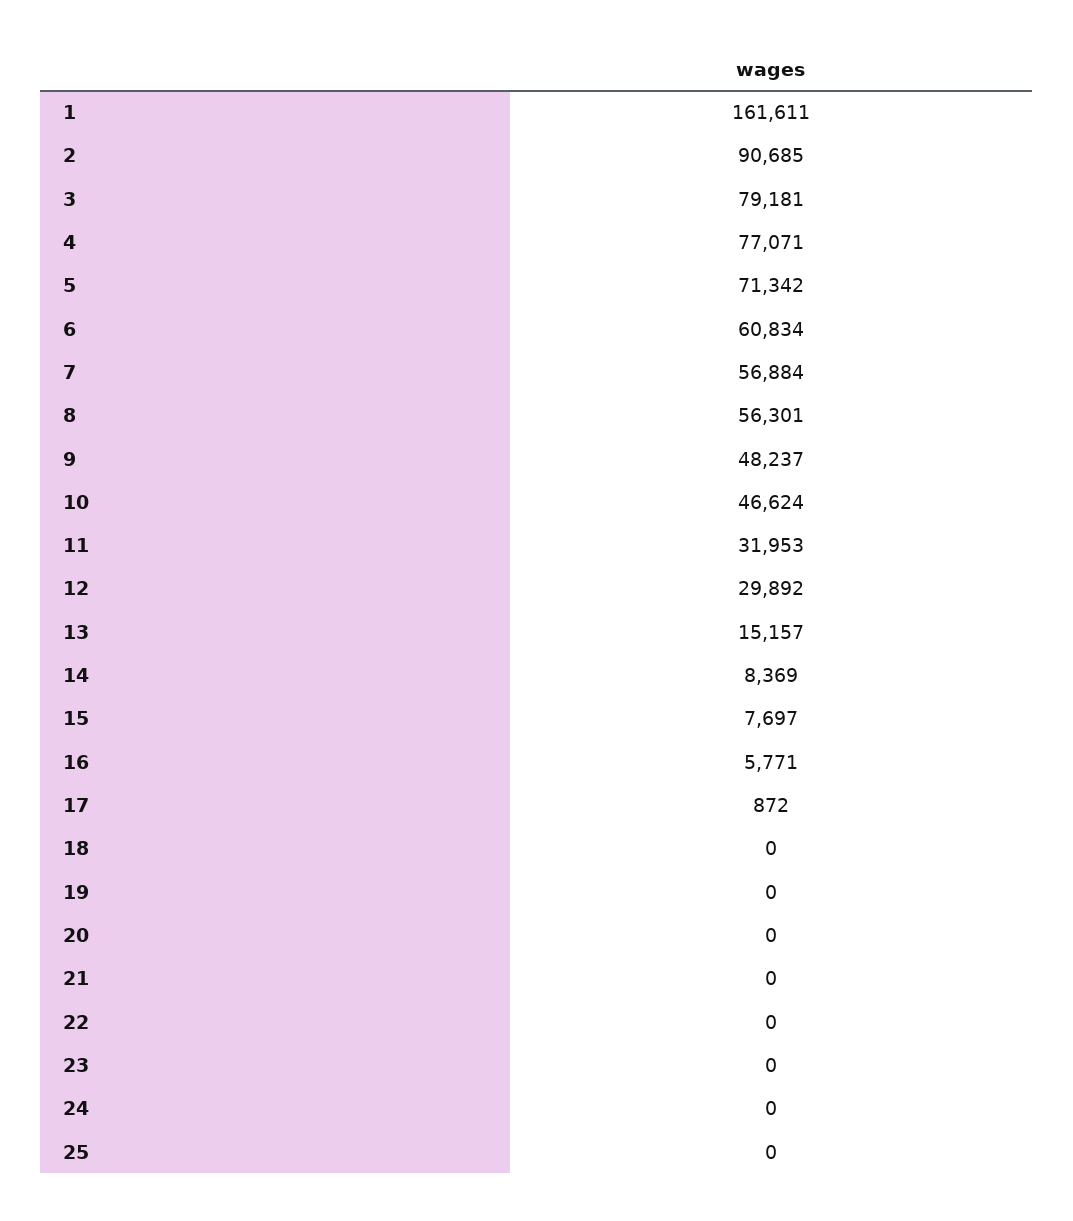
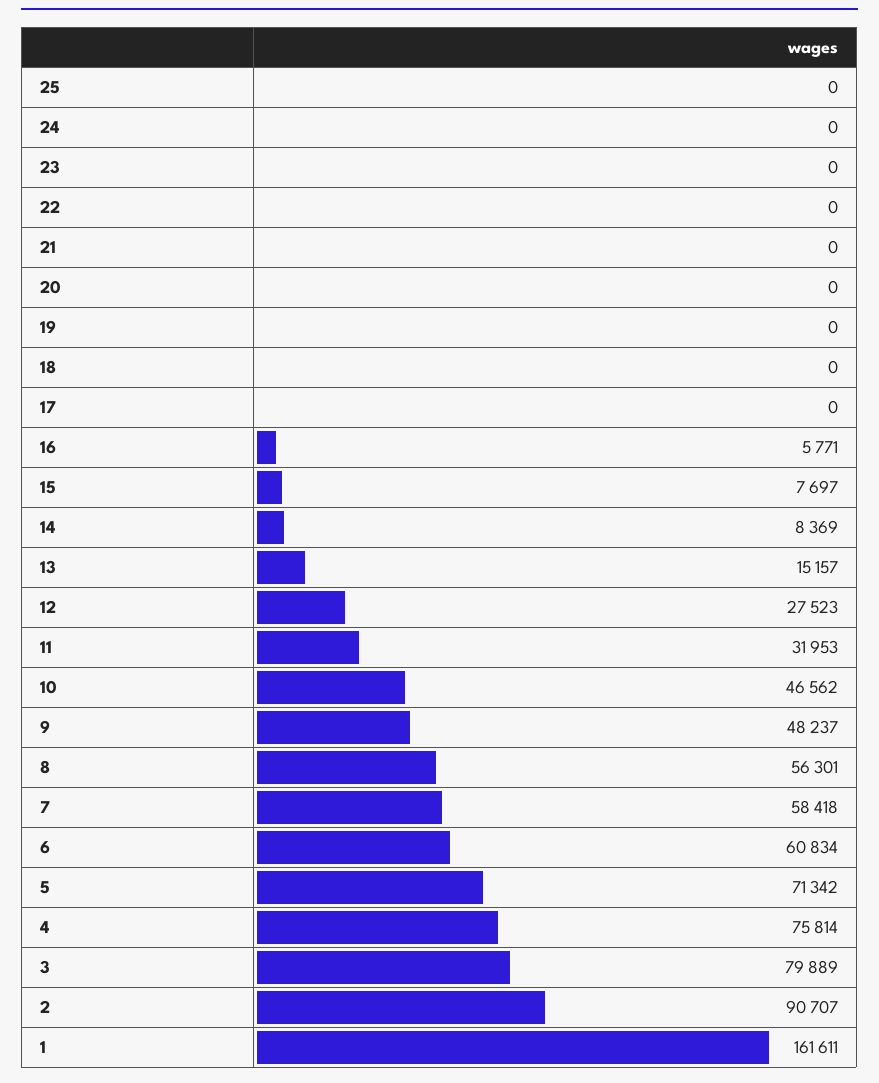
2: 90685 -> 90707
3: 79181 -> 79889
4: 77071 -> 75814
7: 56884 -> 58418
10: 46624 -> 46562
12: 29892 -> 27523
17: 872 -> 0

